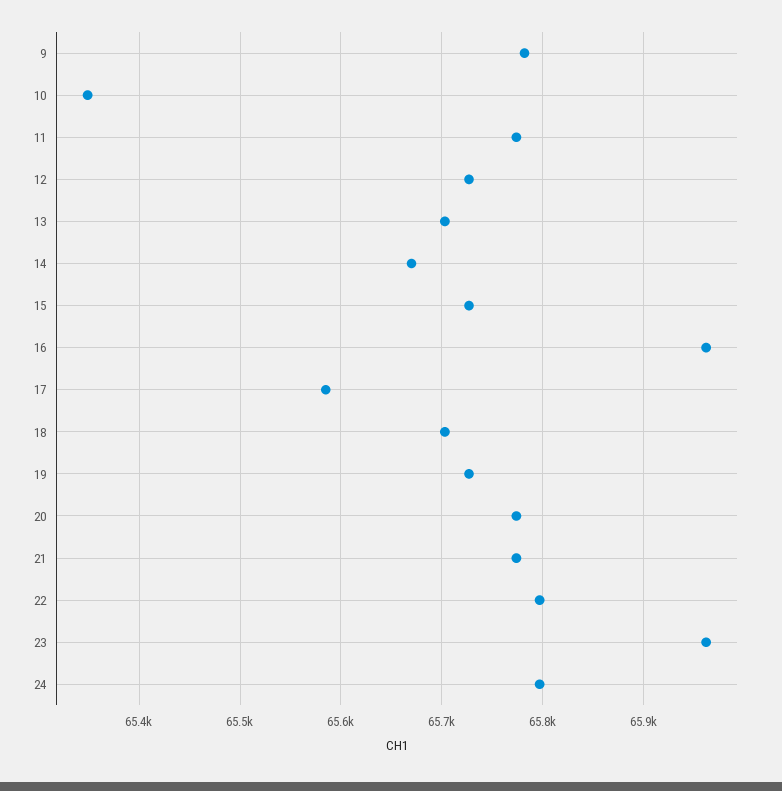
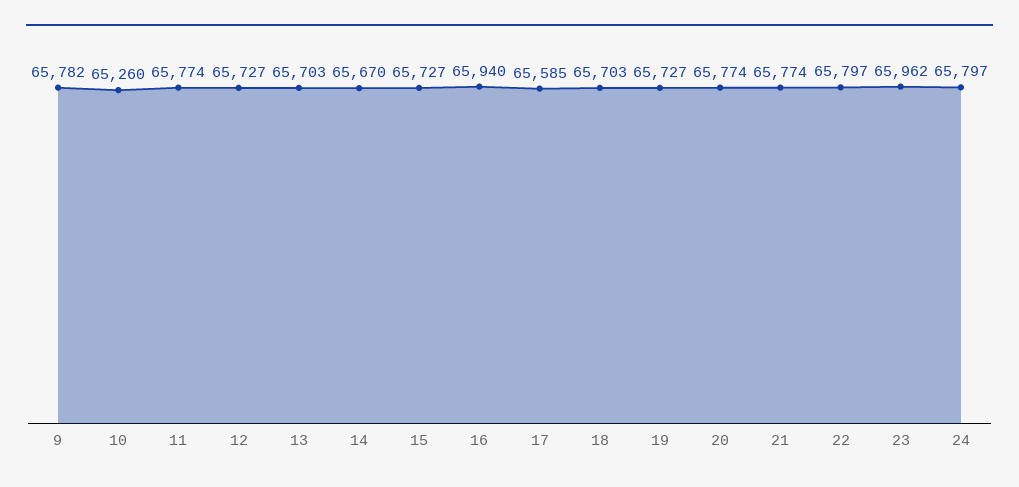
10: 65350 -> 65260
16: 65960 -> 65940

